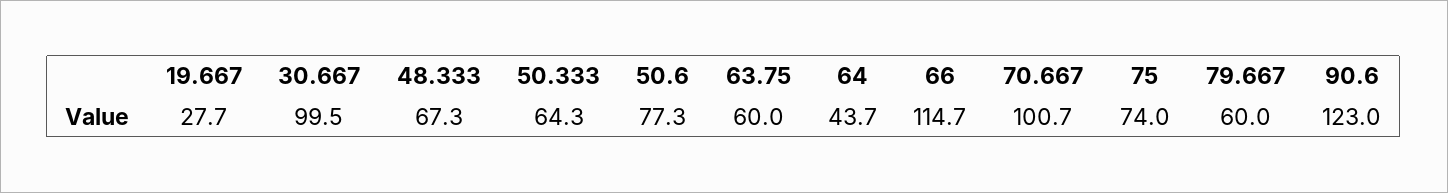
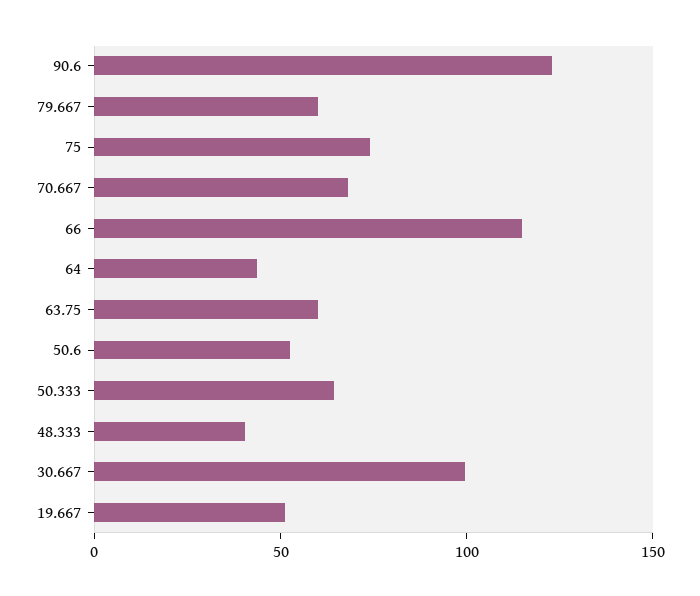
19.667: 27.7 -> 50
48.333: 67.3 -> 40
50.6: 77.3 -> 50
70.667: 100.7 -> 70

